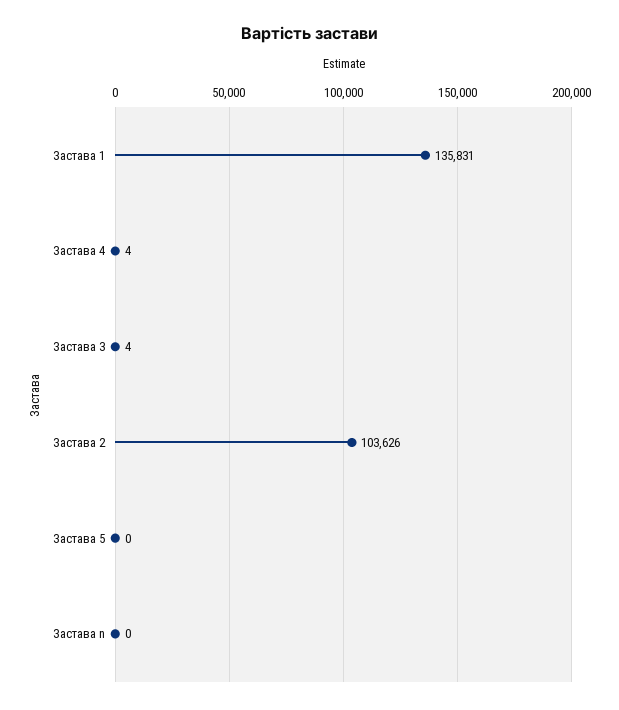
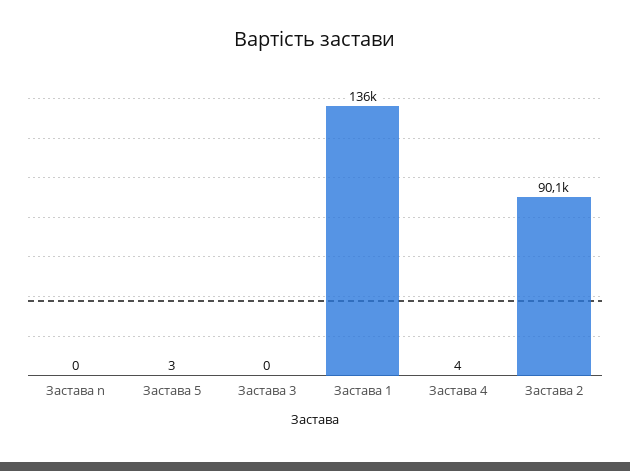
Застава 3: 4 -> 0
Застава 2: 103626 -> 90100
Застава 5: 0 -> 3

